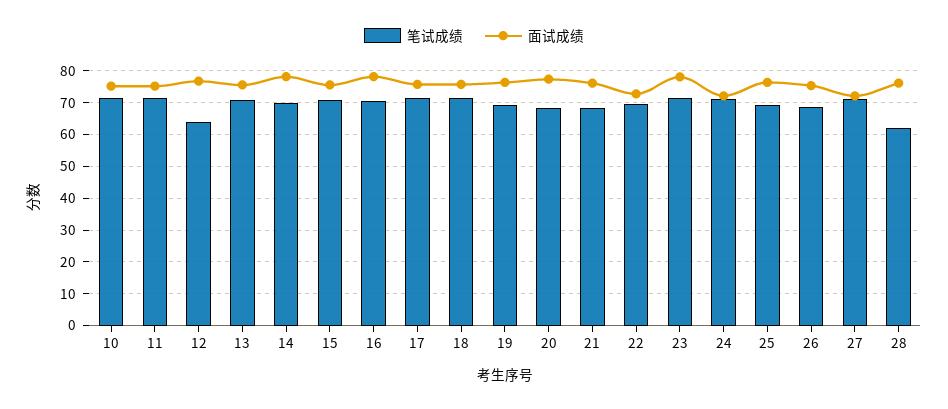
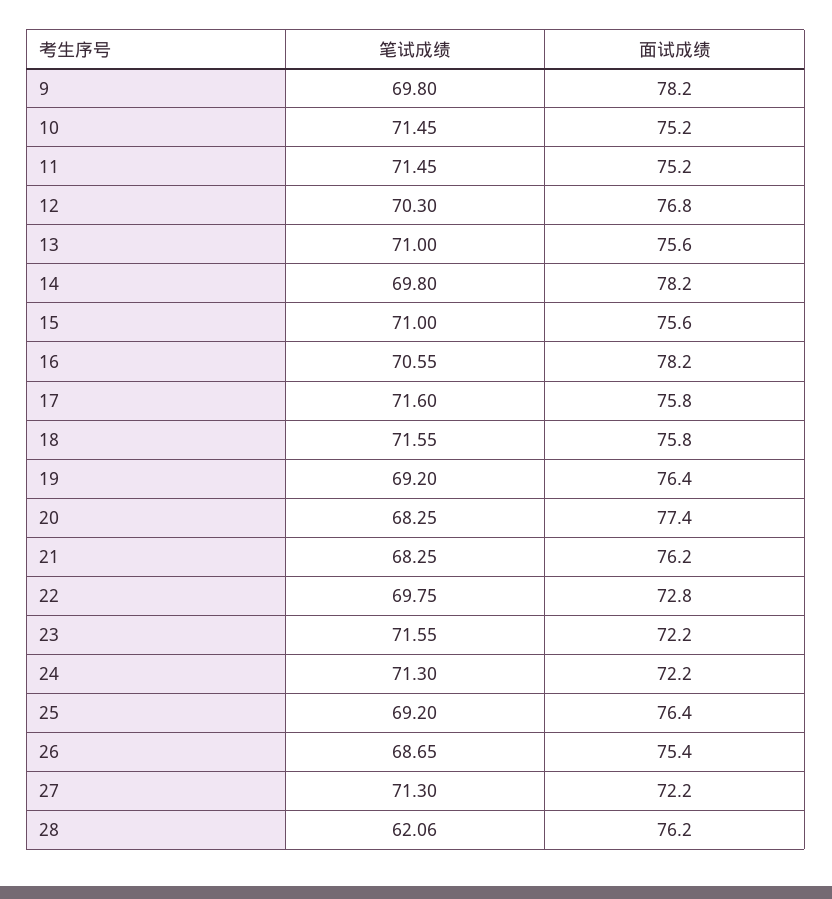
笔试成绩, 12: 64 -> 70.3
面试成绩, 23: 78 -> 72.2
笔试成绩, 9: none -> 69.8
面试成绩, 9: none -> 78.2

